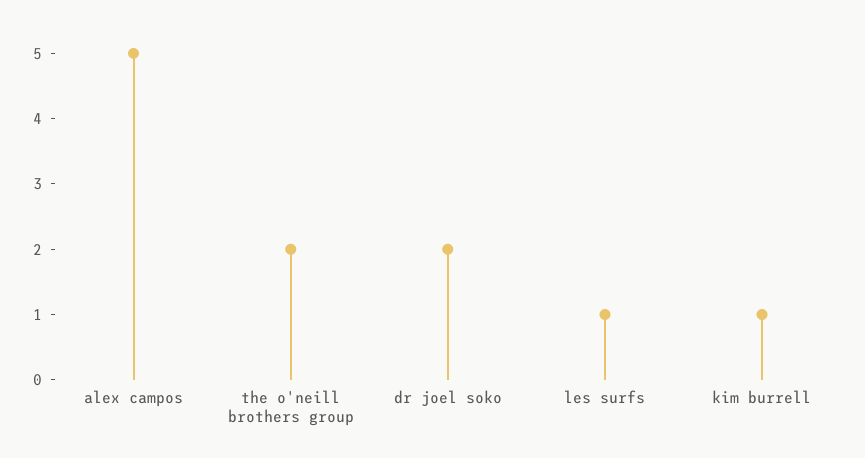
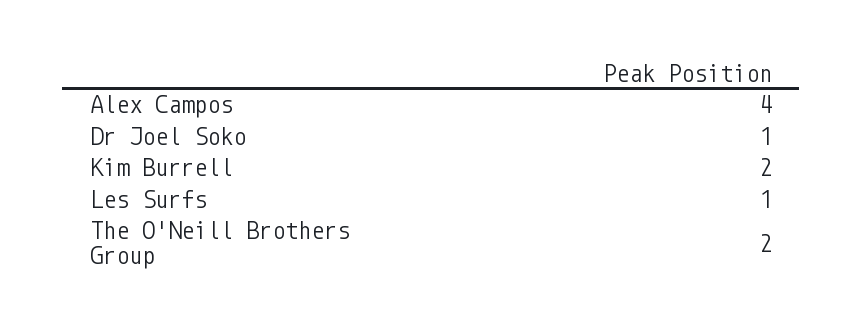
alex campos: 5 -> 4
dr joel soko: 2 -> 1
kim burrell: 1 -> 2

